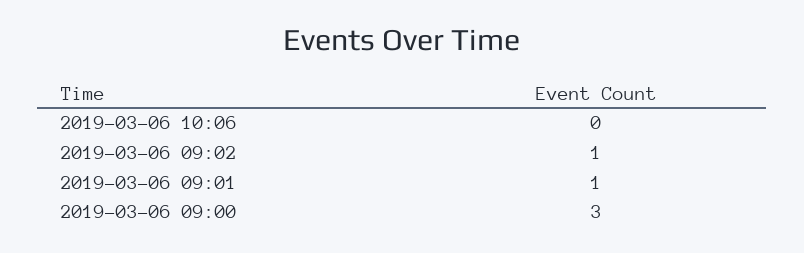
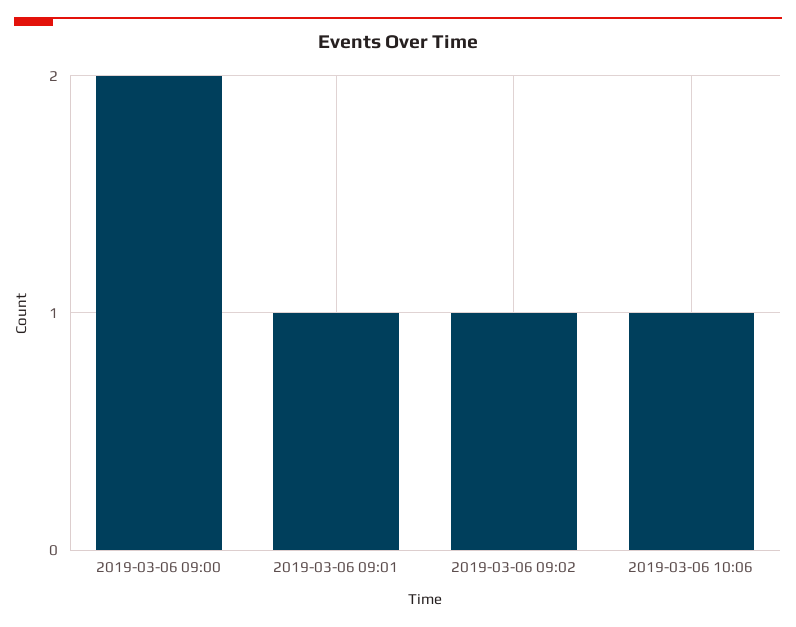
2019-03-06 10:06: 0 -> 1
2019-03-06 09:00: 3 -> 2

